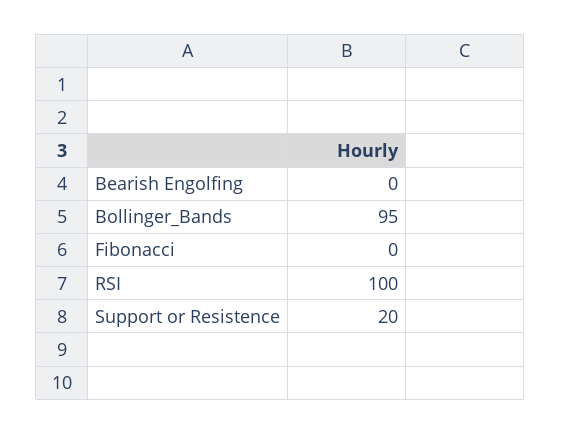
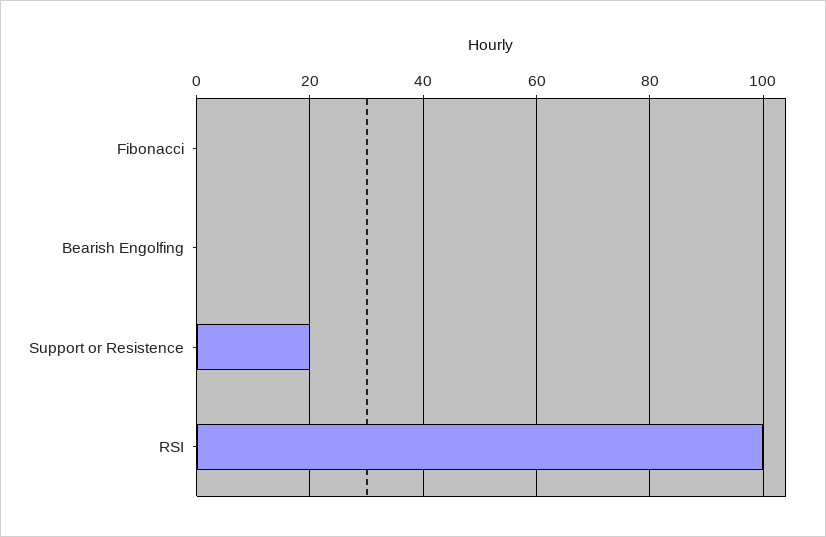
Bollinger_Bands: 95 -> none

